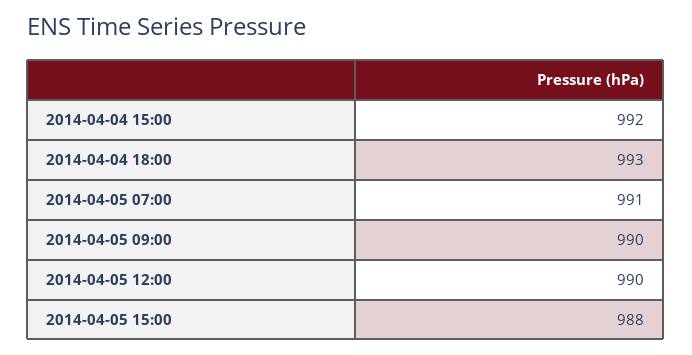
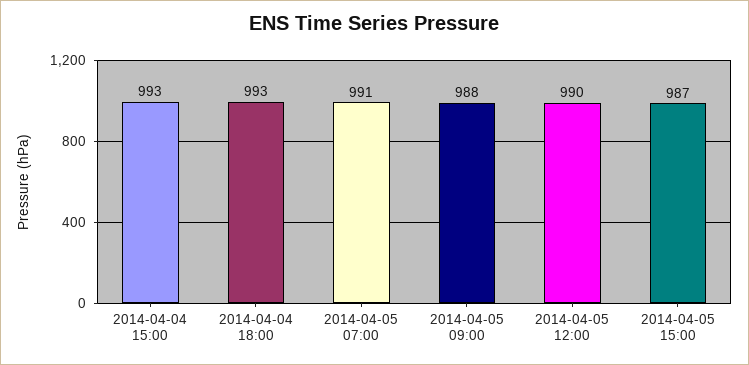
2014-04-04 15:00: 992 -> 993
2014-04-05 09:00: 990 -> 988
2014-04-05 15:00: 988 -> 987

